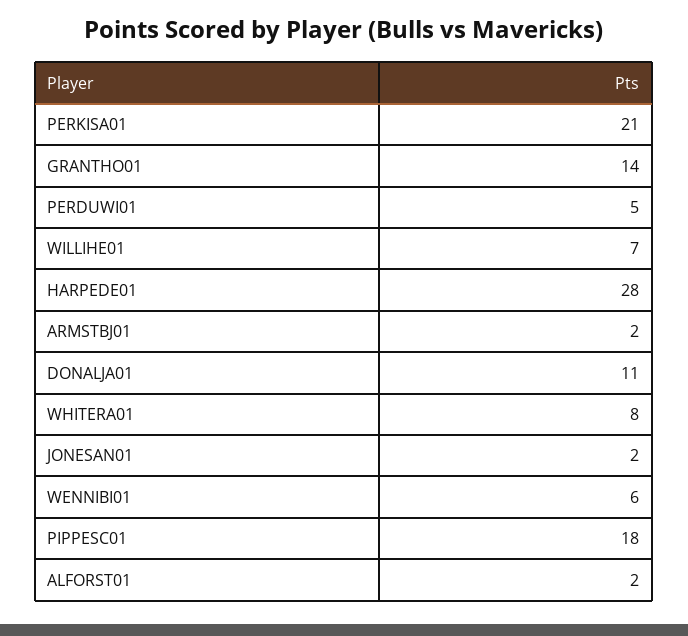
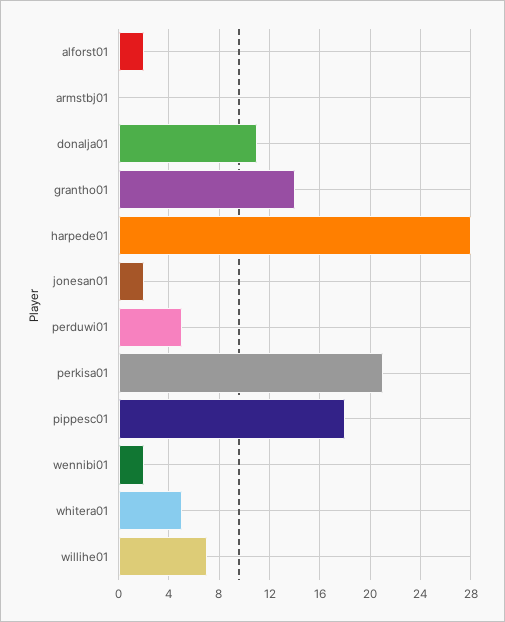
ARMSTBJ01: 2 -> 0
WHITERA01: 8 -> 5
WENNIBI01: 6 -> 2

